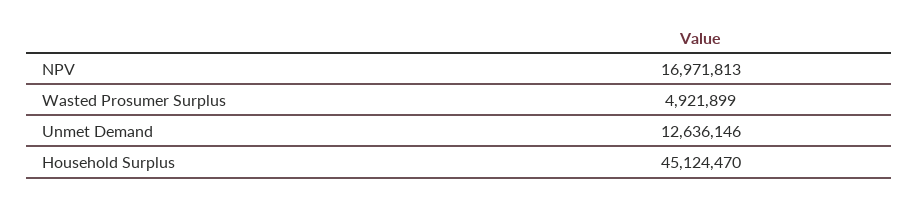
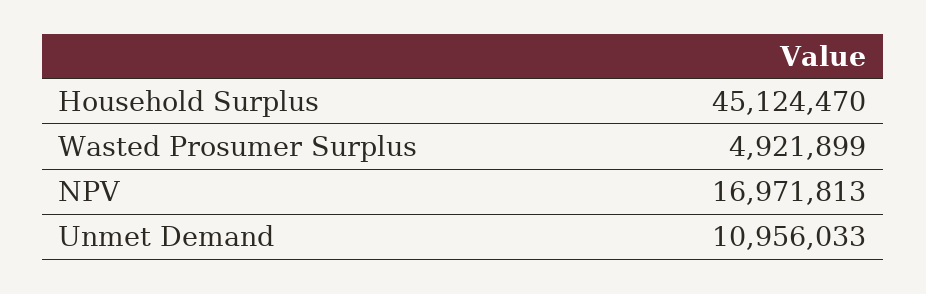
Unmet Demand: 12636146 -> 10956033

